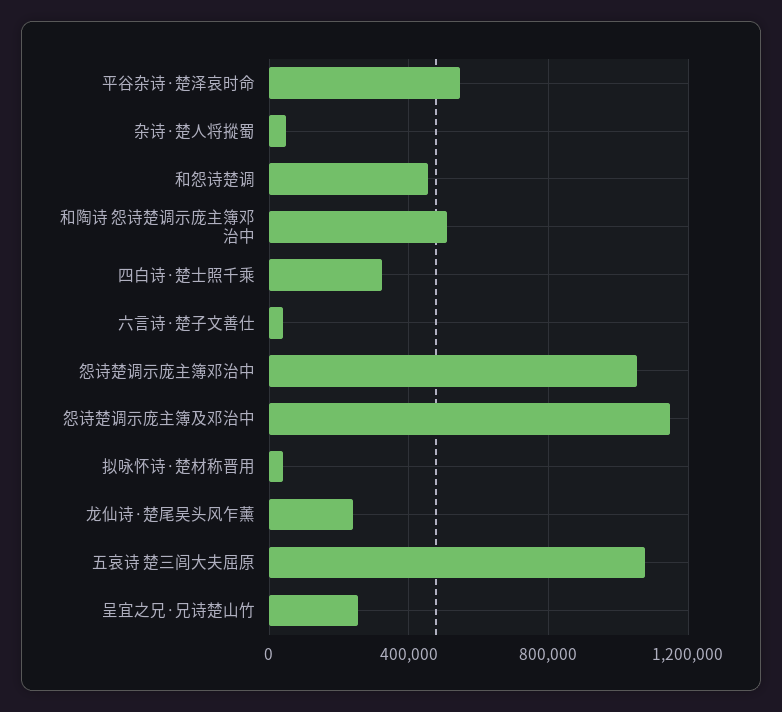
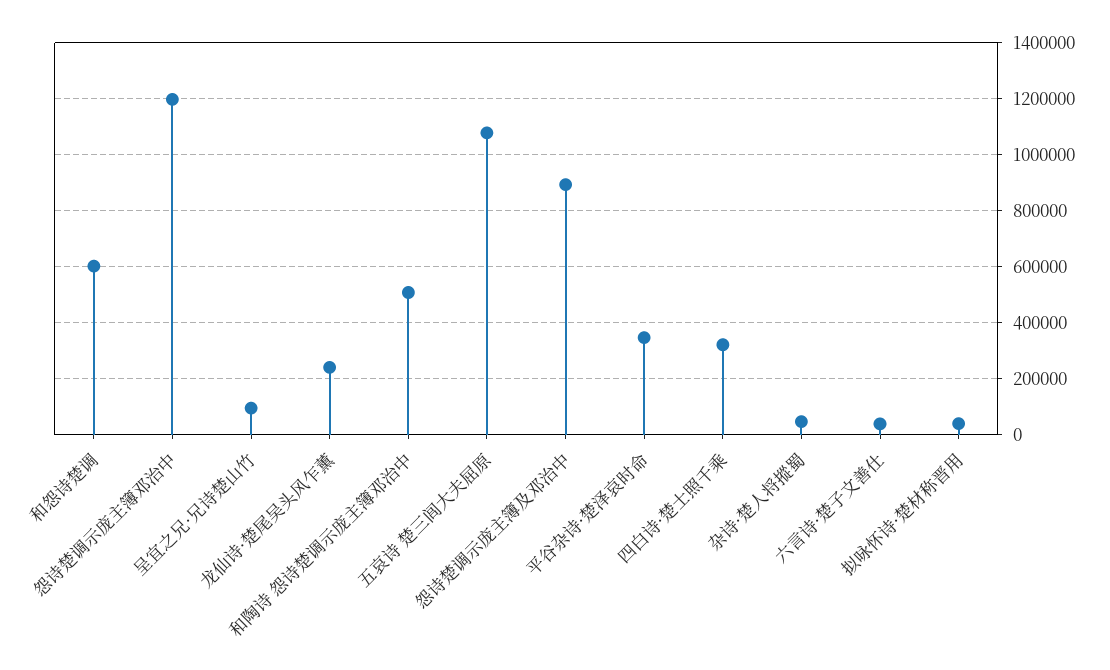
平谷杂诗·楚泽哀时命: 550000 -> 350000
和怨诗楚调: 450000 -> 600000
怨诗楚调示庞主簿邓治中: 1050000 -> 1200000
怨诗楚调示庞主簿及邓治中: 1150000 -> 900000
呈宜之兄·兄诗楚山竹: 250000 -> 100000

